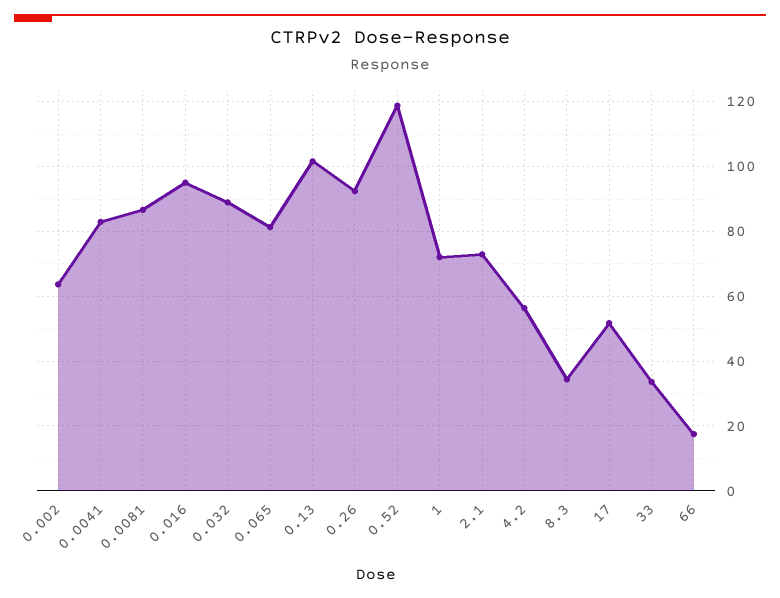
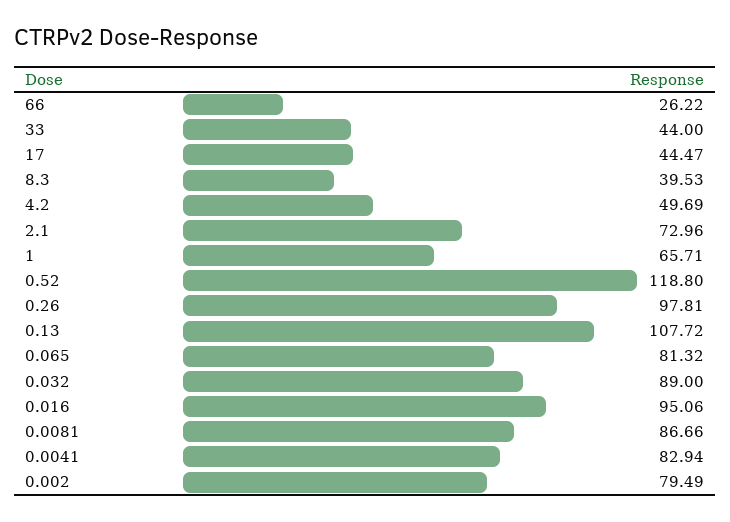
0.002: 64 -> 79.49
0.13: 102 -> 107.72
0.26: 92 -> 97.81
1: 72 -> 65.71
4.2: 56 -> 49.69
8.3: 34 -> 39.53
17: 52 -> 44.47
33: 34 -> 44
66: 18 -> 26.22

